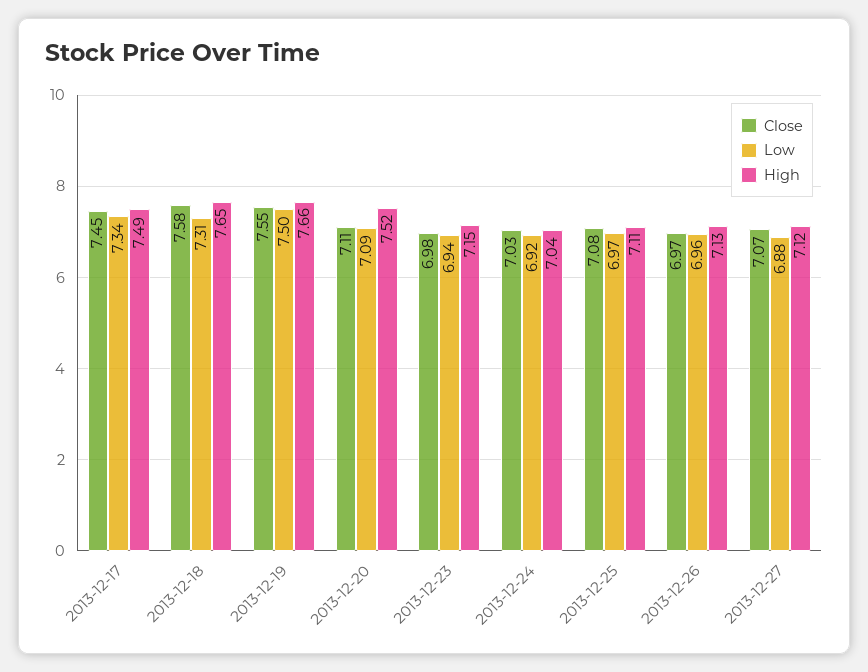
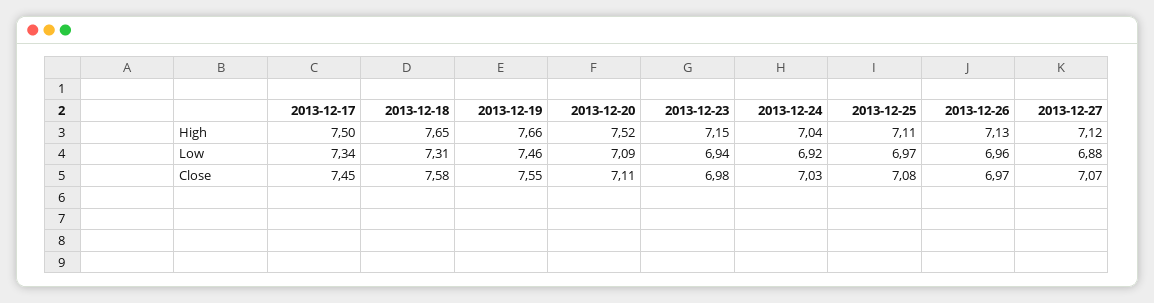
High, 2013-12-17: 7.49 -> 7.5
Low, 2013-12-19: 7.5 -> 7.46

